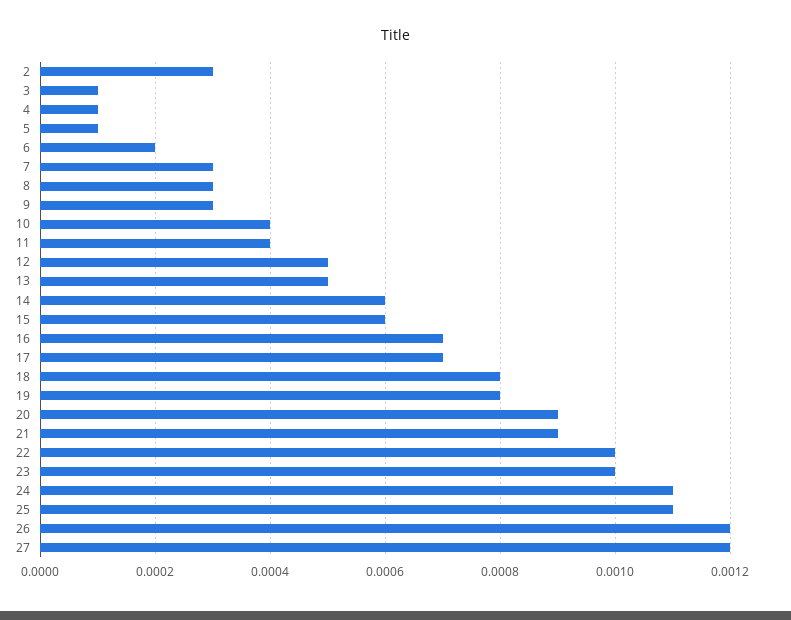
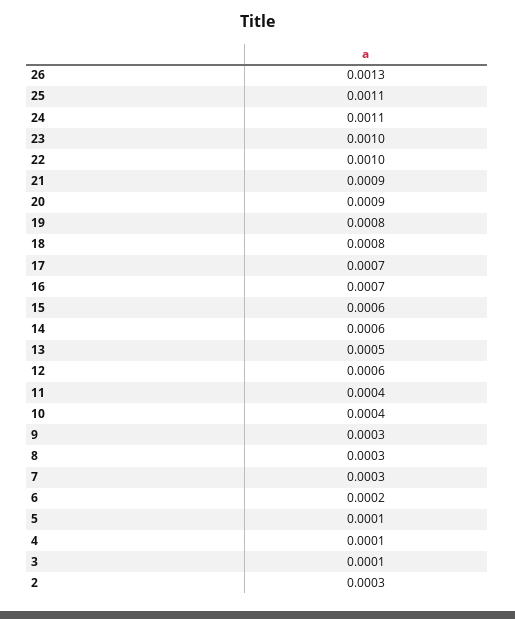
12: 0.0005 -> 0.0006
26: 0.0012 -> 0.0013
27: 0.0012 -> none

